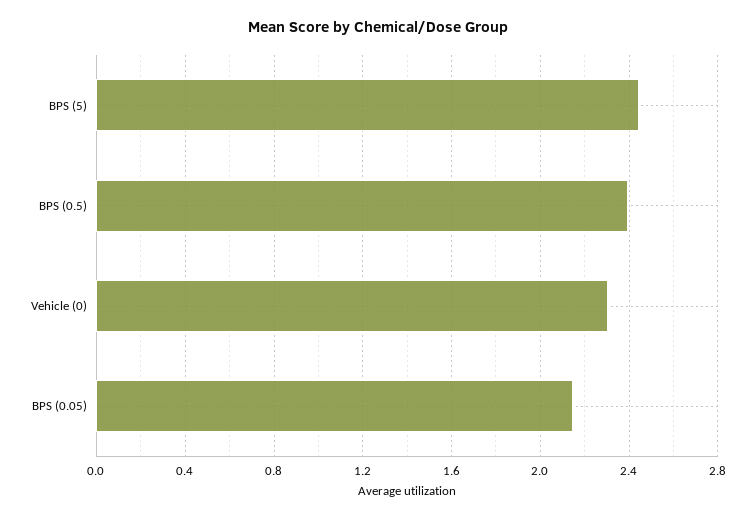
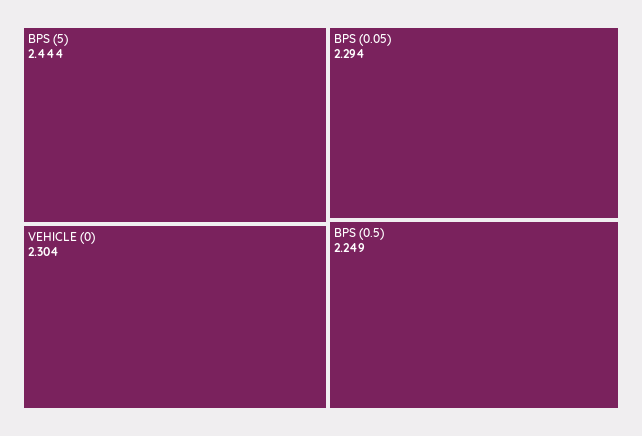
BPS (0.5): 2.4 -> 2.249
BPS (0.05): 2.15 -> 2.294

